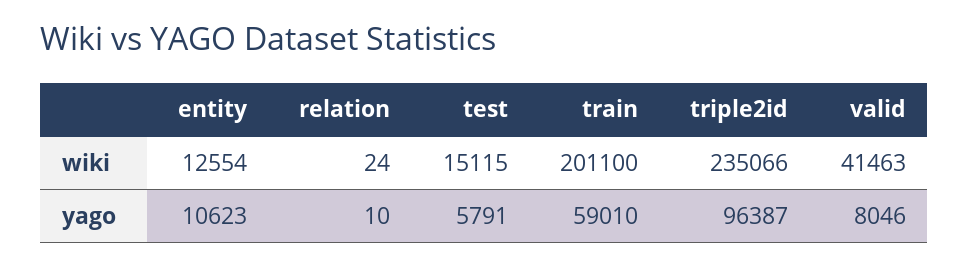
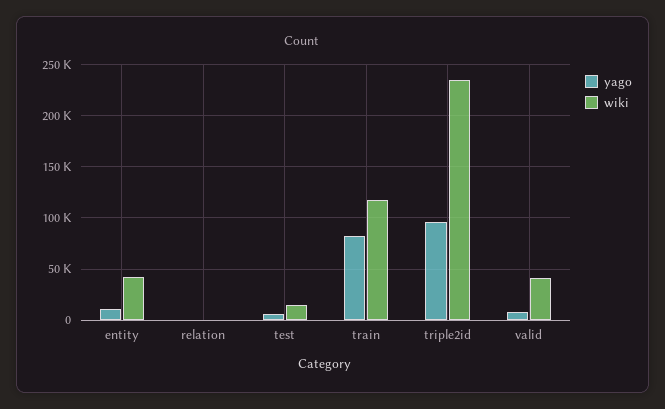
wiki, entity: 12554 -> 40000
wiki, train: 201100 -> 120000
yago, train: 59010 -> 80000

